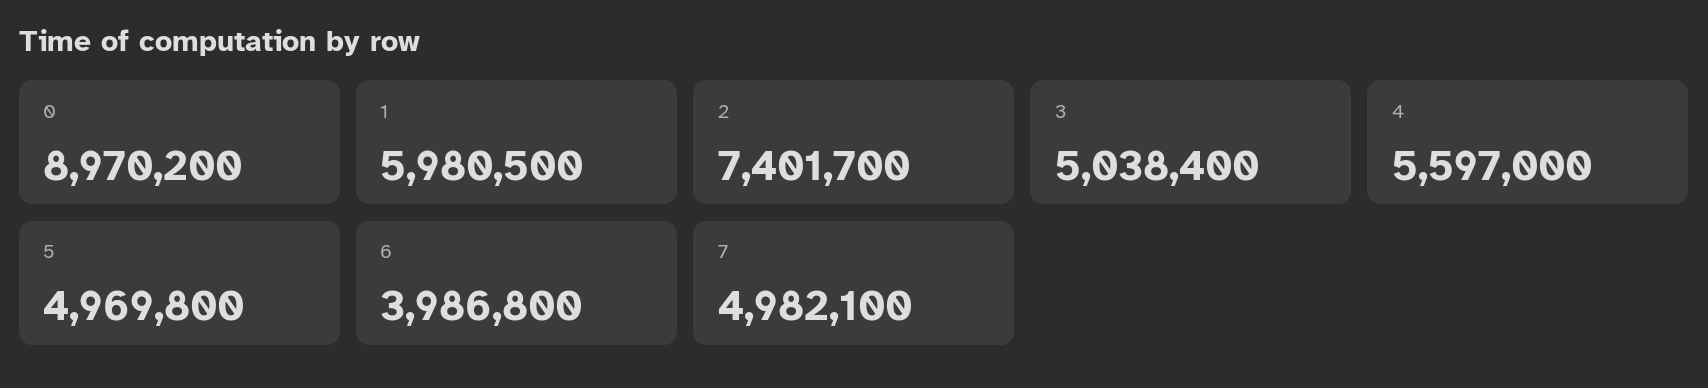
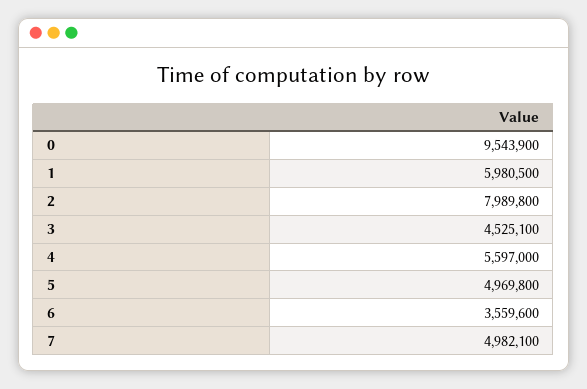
0: 8970200 -> 9543900
2: 7401700 -> 7989800
3: 5038400 -> 4525100
6: 3986800 -> 3559600

